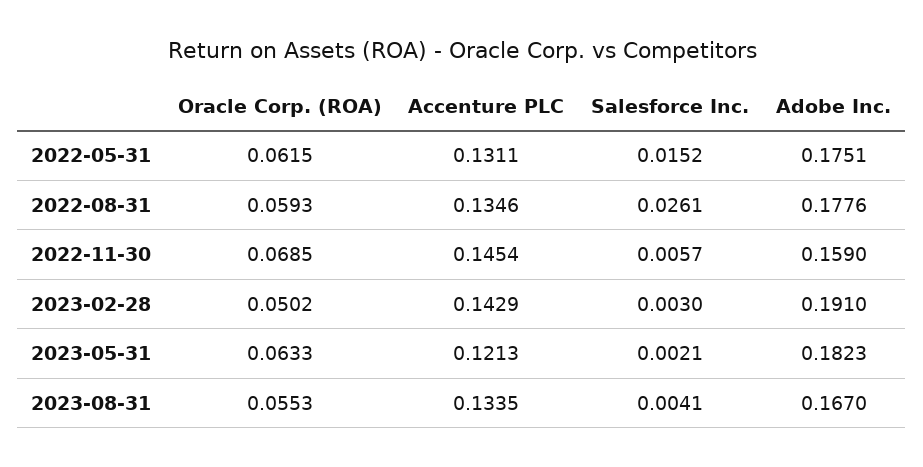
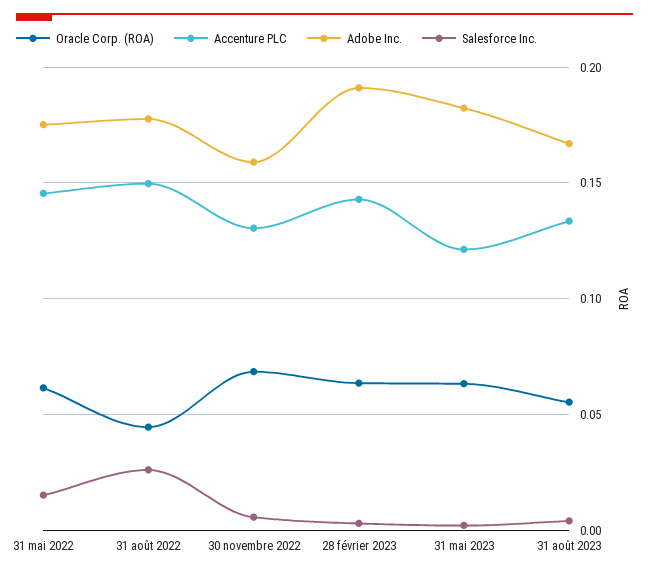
Accenture PLC, 2022-05-31: 0.1311 -> 0.145
Oracle Corp. (ROA), 2022-08-31: 0.0593 -> 0.045
Accenture PLC, 2022-08-31: 0.1346 -> 0.15
Accenture PLC, 2022-11-30: 0.1454 -> 0.13
Oracle Corp. (ROA), 2023-02-28: 0.0502 -> 0.065

